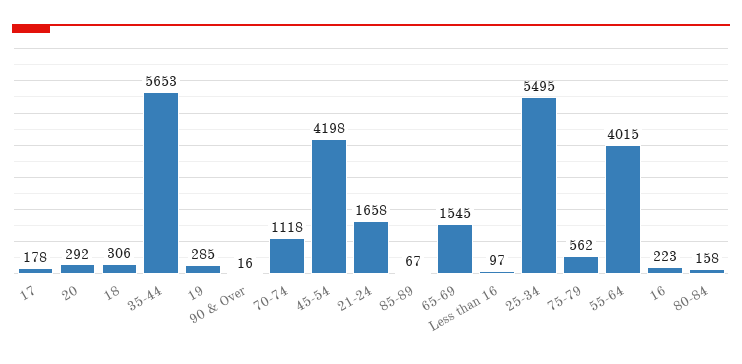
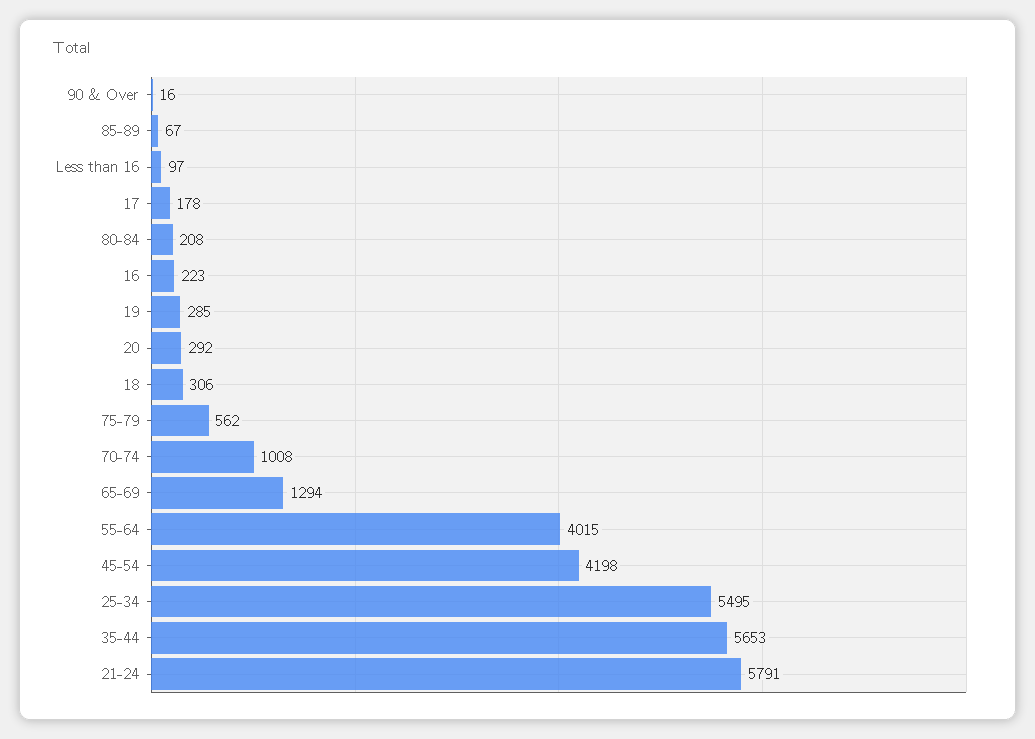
70-74: 1118 -> 1008
21-24: 1658 -> 5791
65-69: 1545 -> 1294
80-84: 158 -> 208

